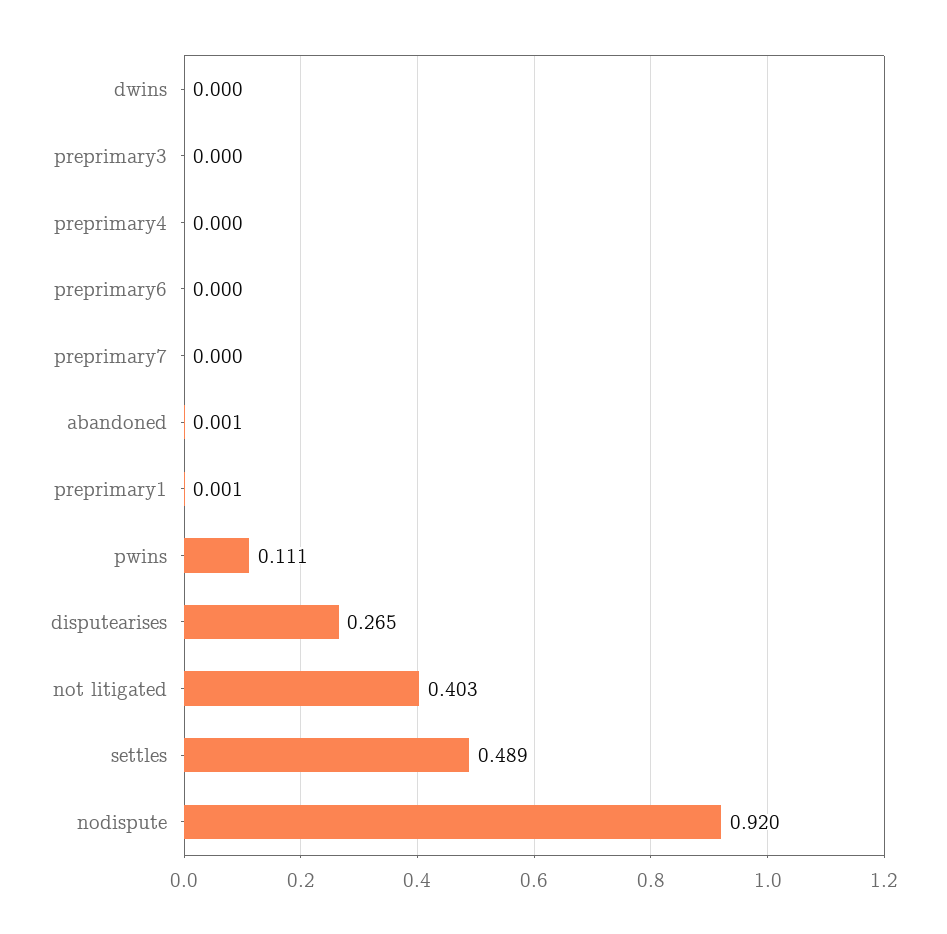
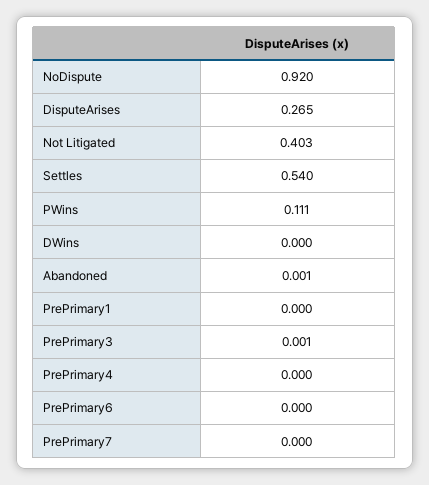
preprimary3: 0 -> 0.001
preprimary1: 0.001 -> 0
settles: 0.489 -> 0.54

